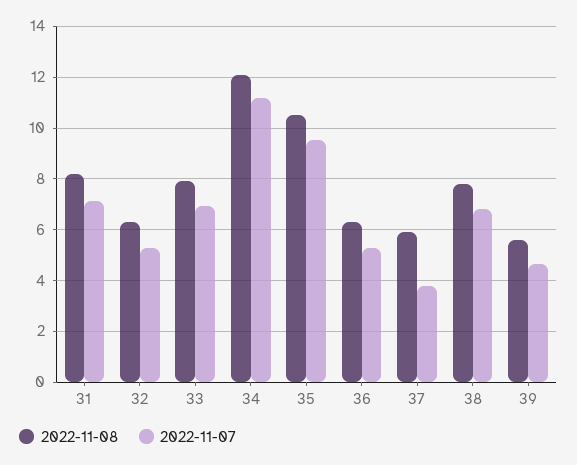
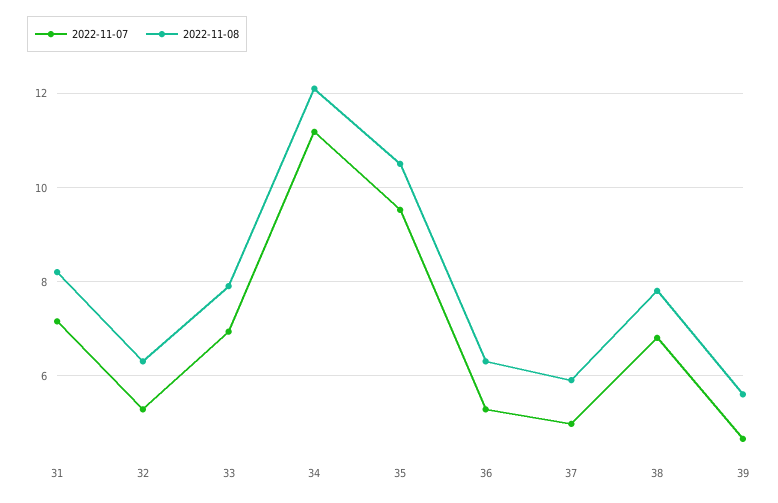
2022-11-07, 37: 3.75 -> 5

